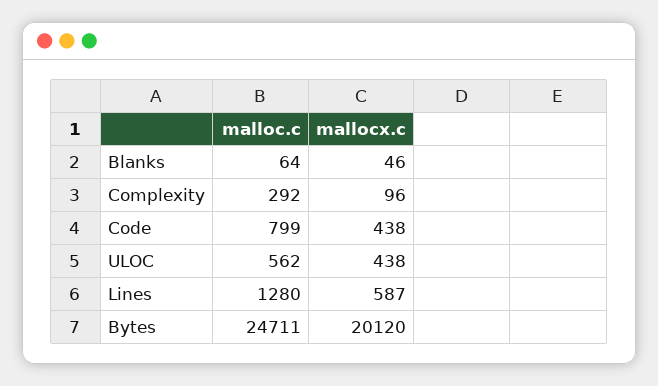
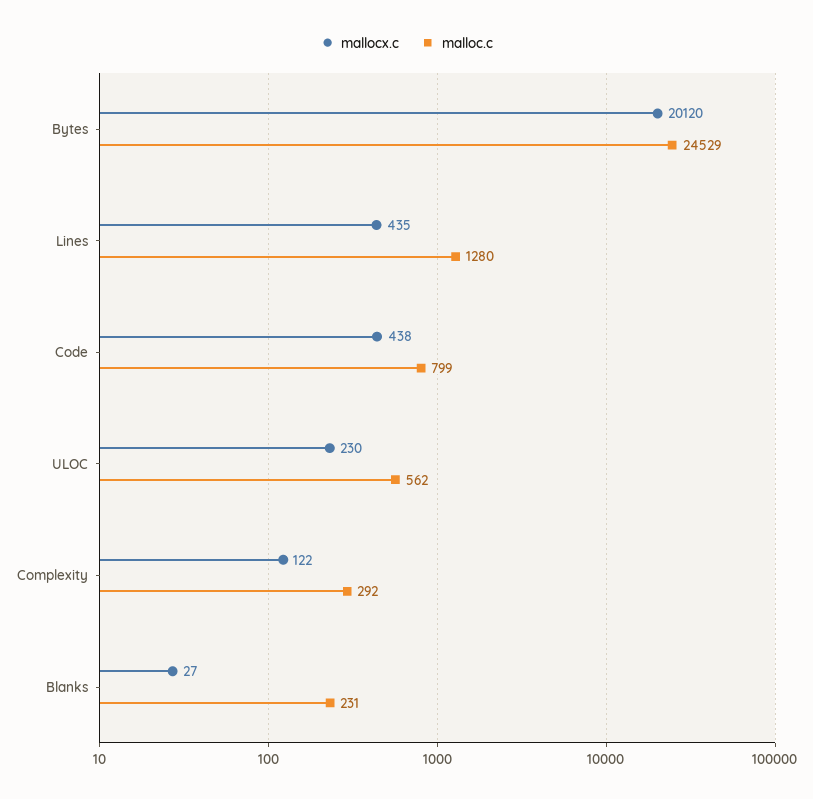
malloc.c, Blanks: 64 -> 231
mallocx.c, Blanks: 46 -> 27
mallocx.c, Complexity: 96 -> 122
mallocx.c, ULOC: 438 -> 230
mallocx.c, Lines: 587 -> 435
malloc.c, Bytes: 24711 -> 24529

